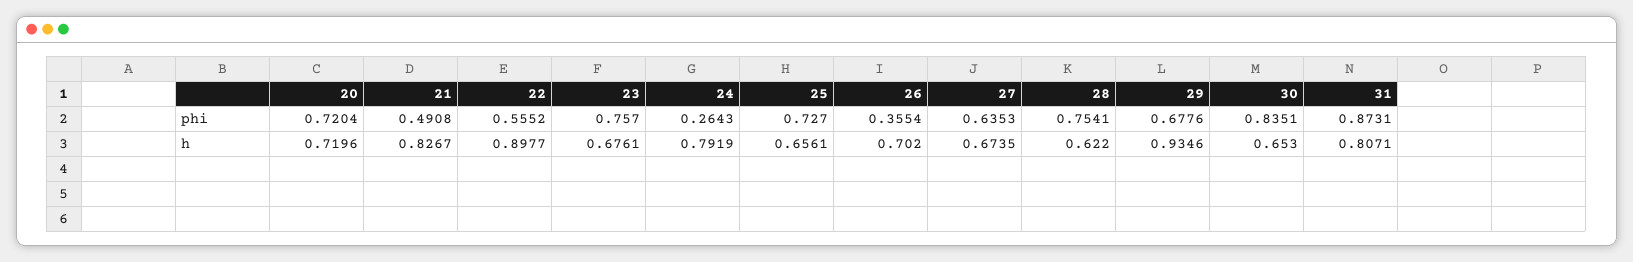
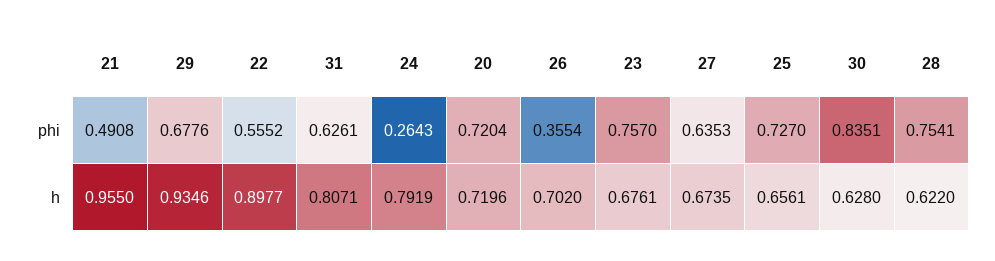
31, phi: 0.8731 -> 0.6261
21, h: 0.8267 -> 0.955
30, h: 0.653 -> 0.628

